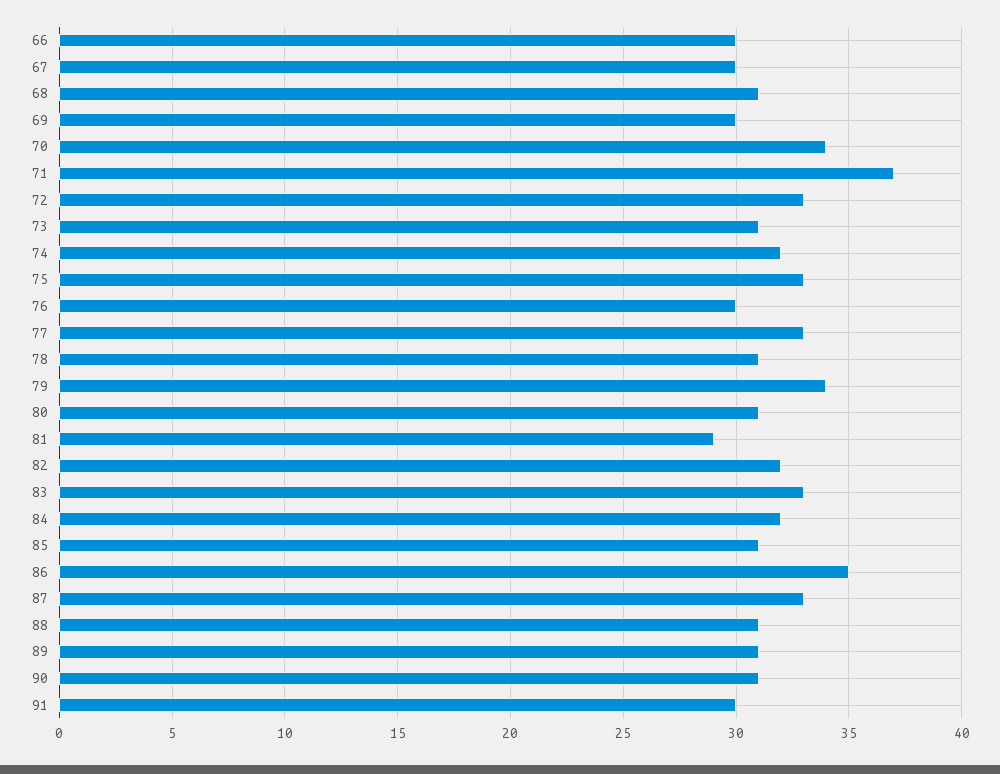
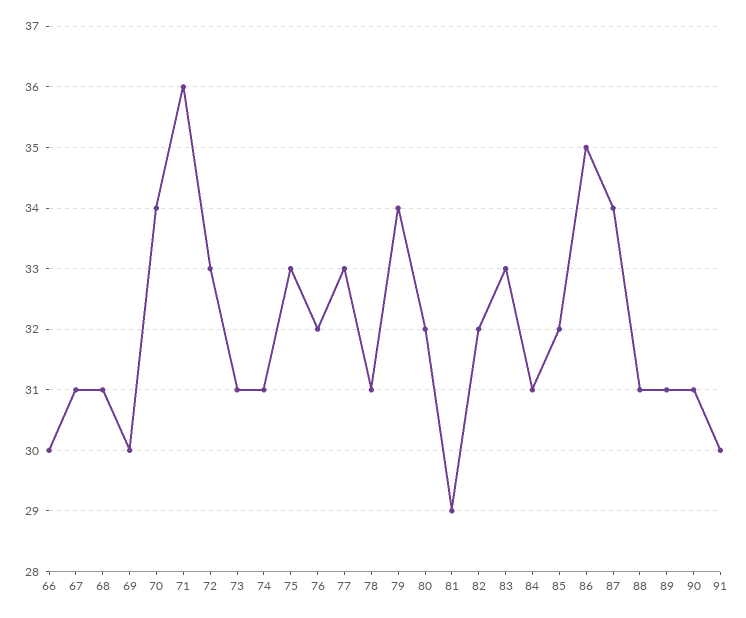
67: 30 -> 31
71: 37 -> 36
74: 32 -> 31
76: 30 -> 32
80: 31 -> 32
84: 32 -> 31
85: 31 -> 32
87: 33 -> 34

